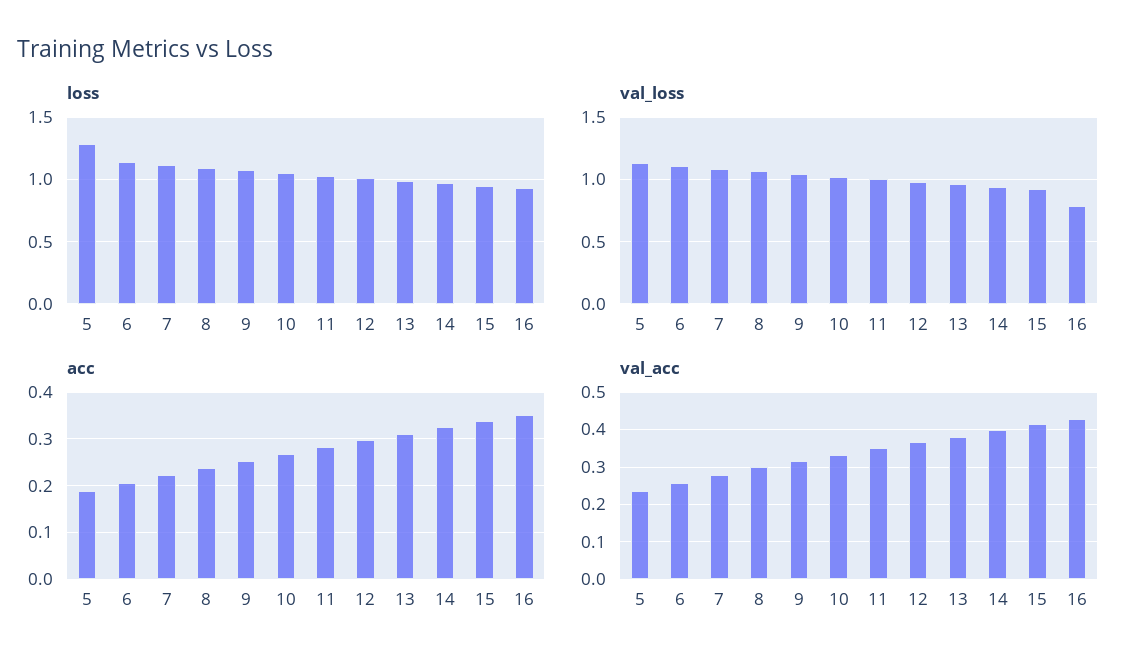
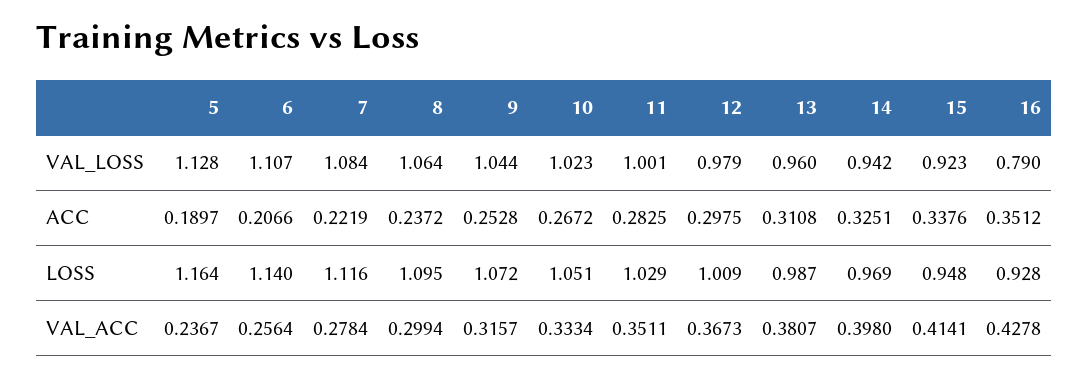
loss, 5: 1.3 -> 1.164

